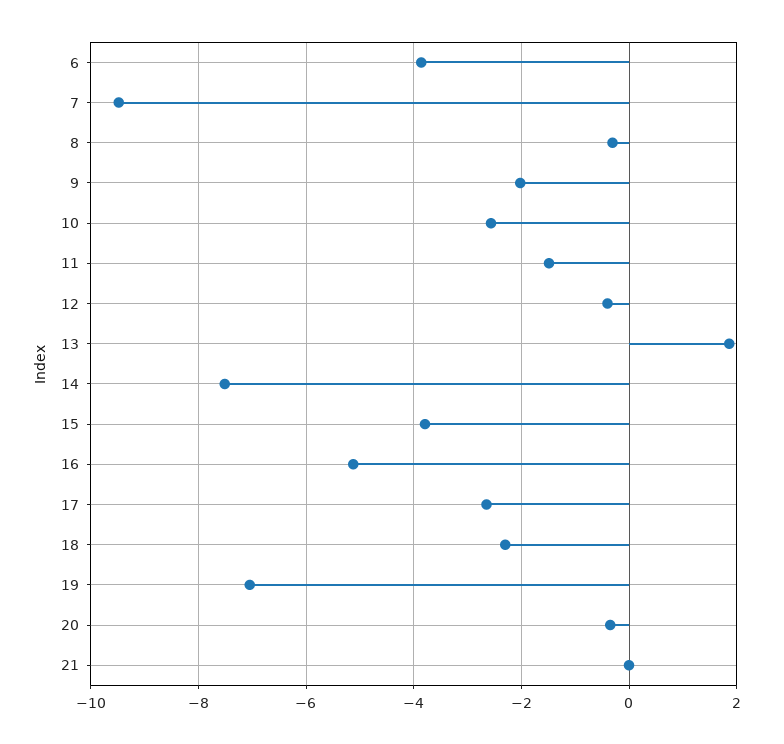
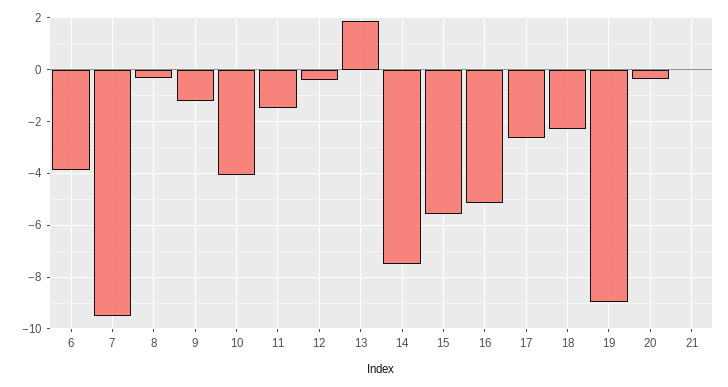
9: -2 -> -1.25
10: -2.6 -> -4
15: -3.8 -> -5.5
19: -7 -> -9

